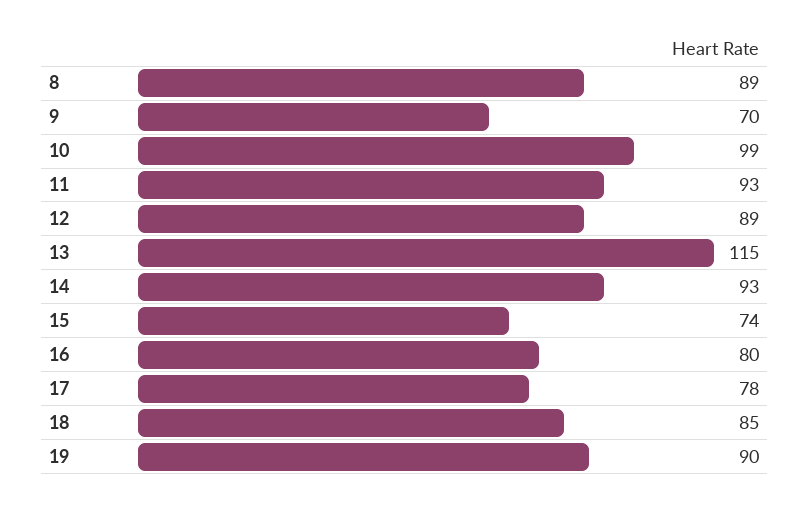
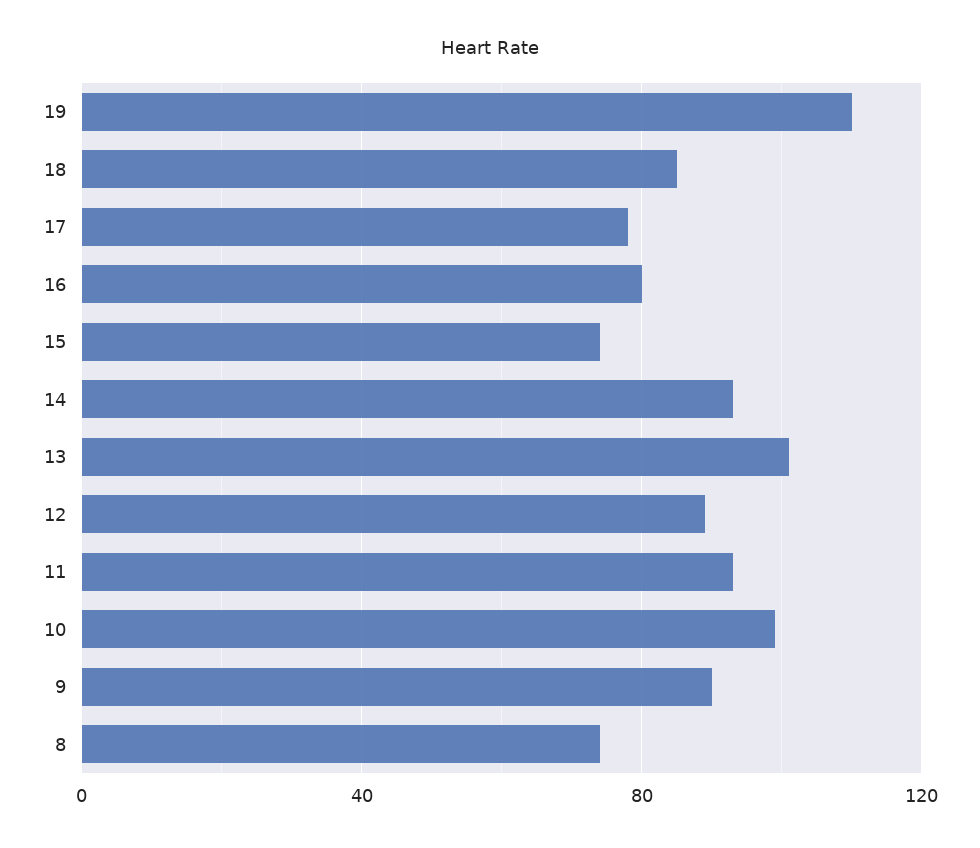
8: 89 -> 75
9: 70 -> 90
13: 115 -> 100
19: 90 -> 110

